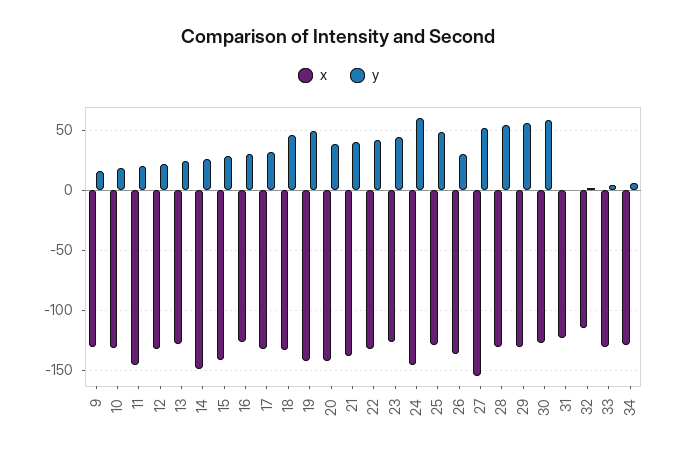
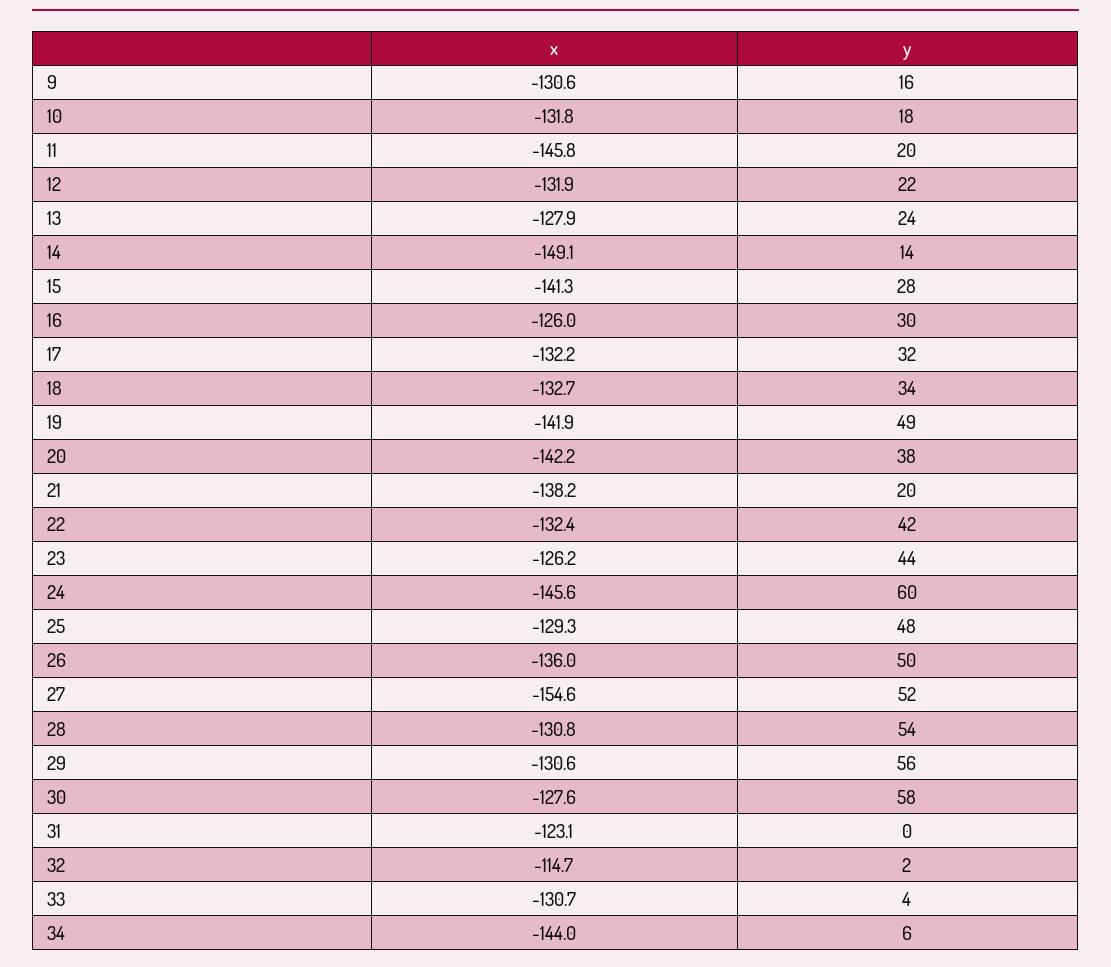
y, 14: 25 -> 14
y, 18: 45 -> 34
y, 21: 40 -> 20
y, 26: 30 -> 50
x, 34: -130 -> -144

